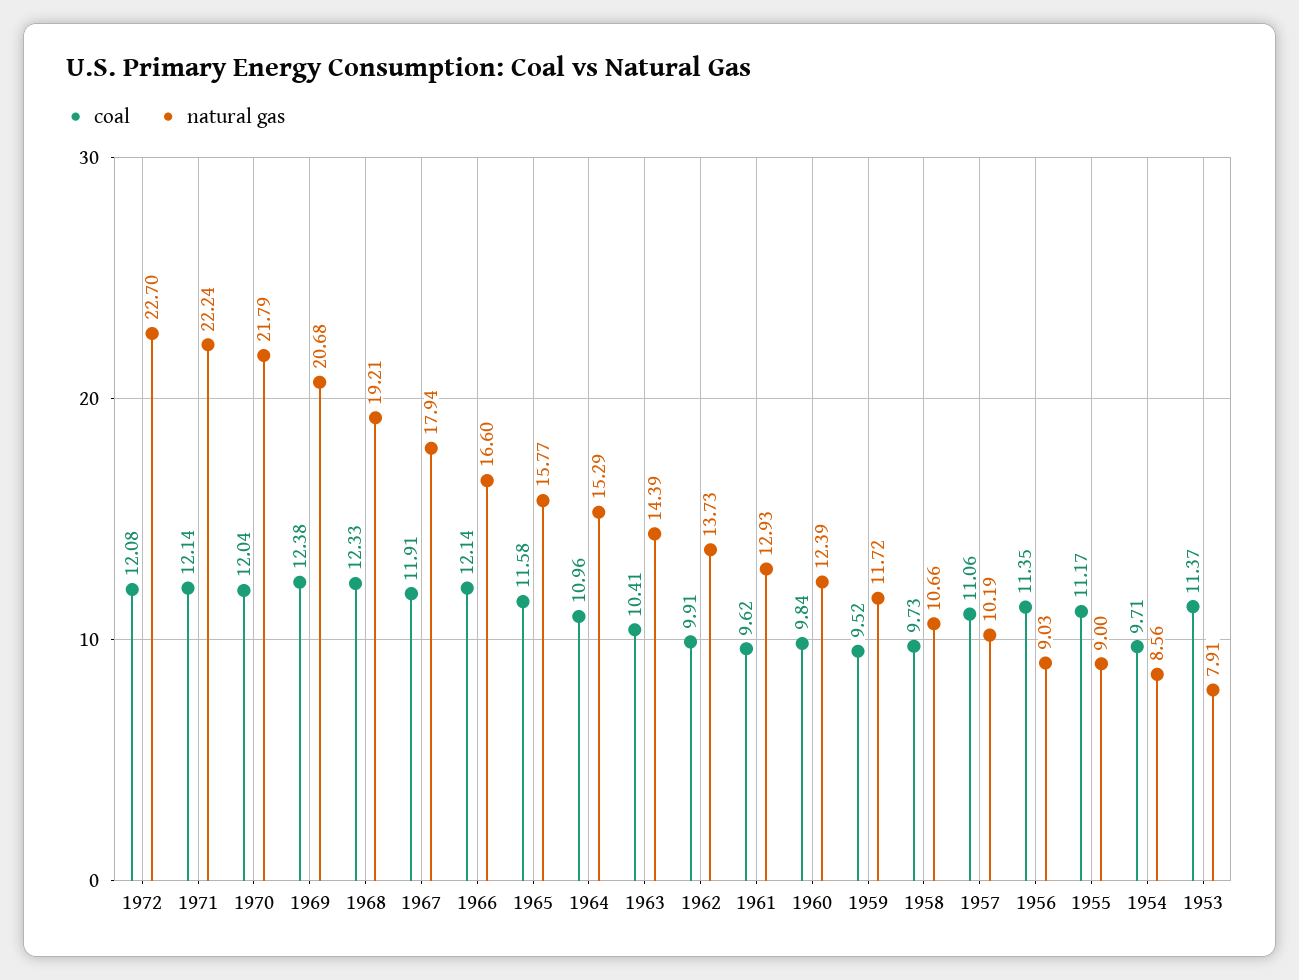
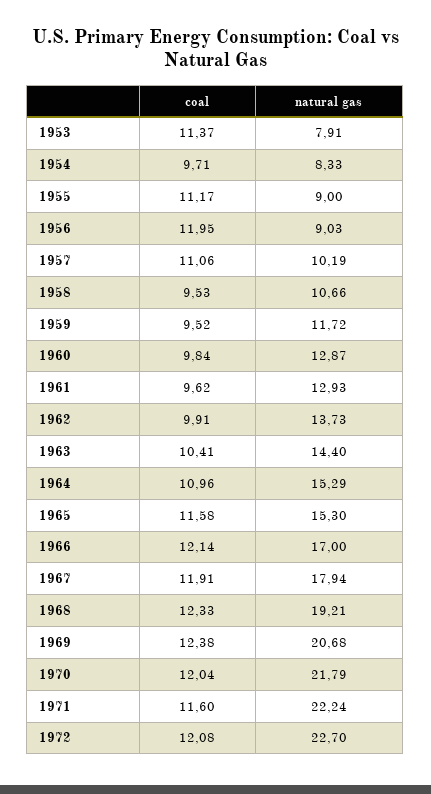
coal, 1971: 12.14 -> 11.6
natural gas, 1966: 16.6 -> 17
natural gas, 1965: 15.77 -> 15.3
natural gas, 1963: 14.39 -> 14.4
natural gas, 1960: 12.39 -> 12.87
coal, 1958: 9.73 -> 9.53
coal, 1956: 11.35 -> 11.95
natural gas, 1954: 8.56 -> 8.33

